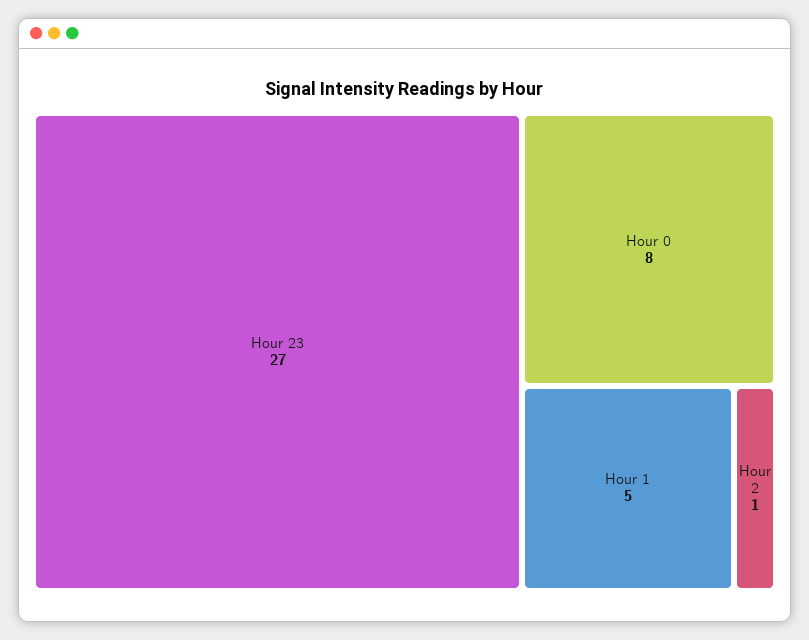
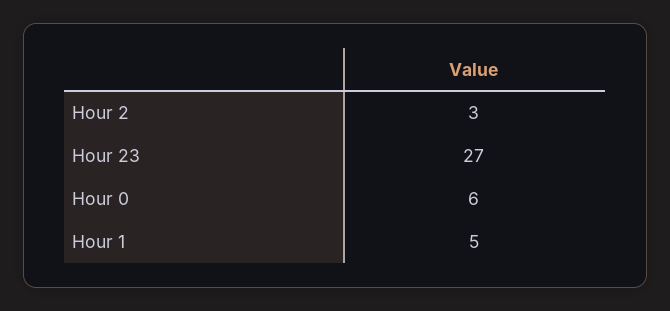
Hour 0: 8 -> 6
Hour 2: 1 -> 3

